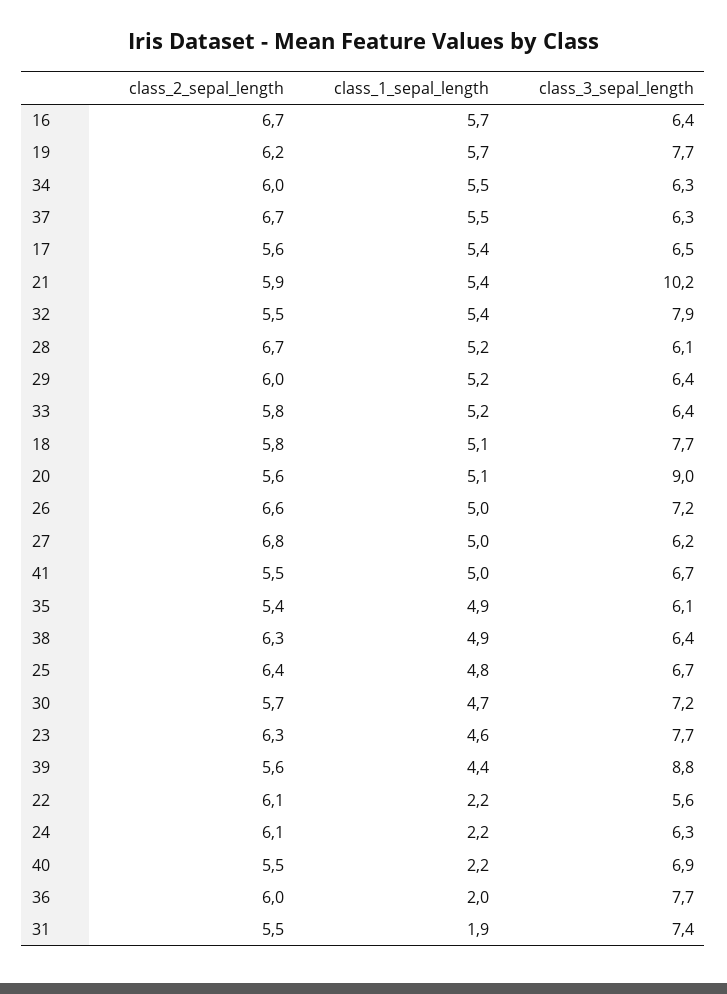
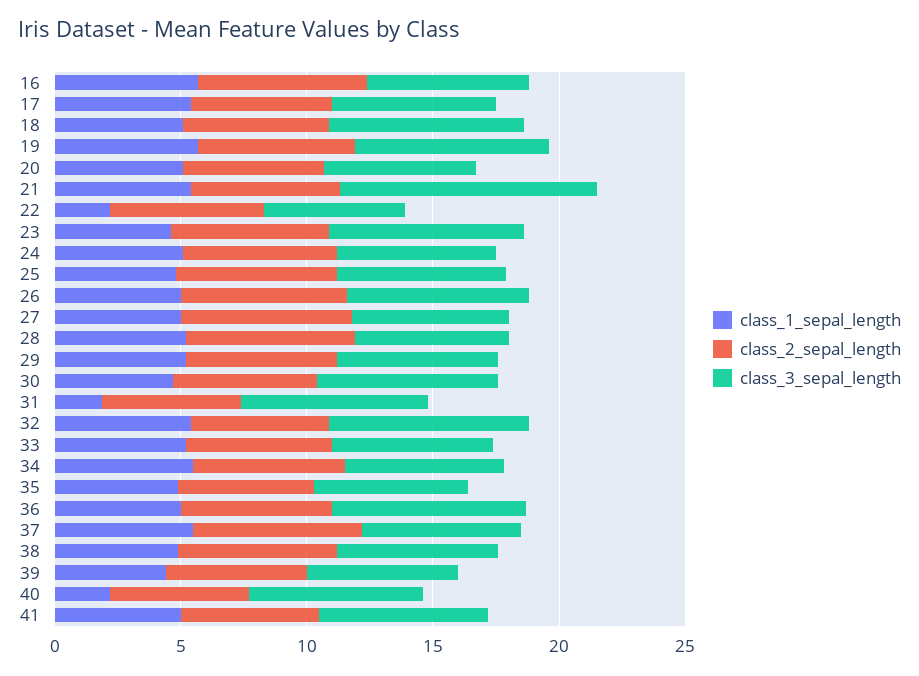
class_3_sepal_length, 20: 9 -> 6
class_3_sepal_length, 39: 8.8 -> 6
class_1_sepal_length, 24: 2.2 -> 5
class_1_sepal_length, 36: 2 -> 5

